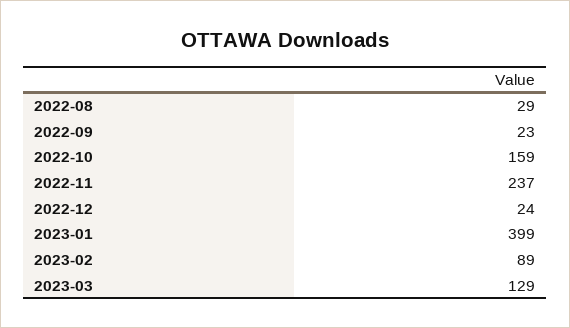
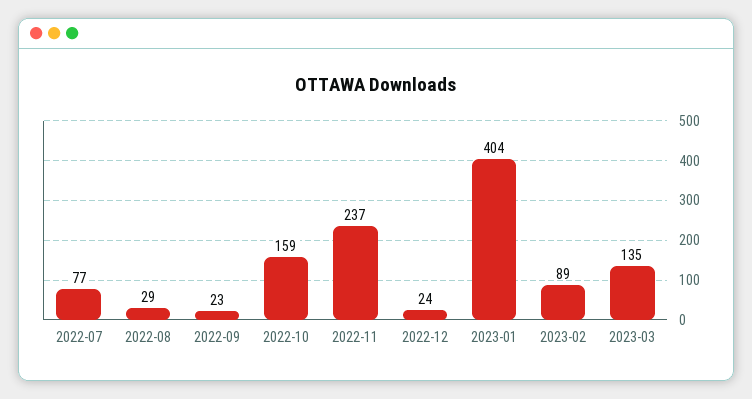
2023-01: 399 -> 404
2023-03: 129 -> 135
2022-07: none -> 77

